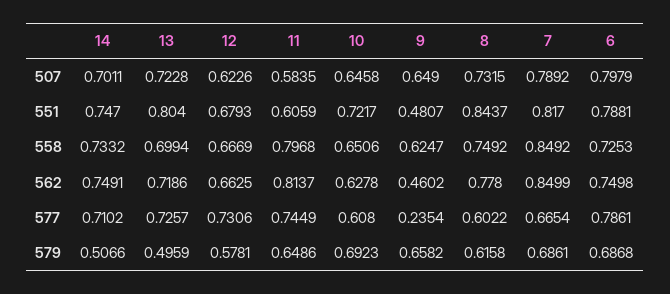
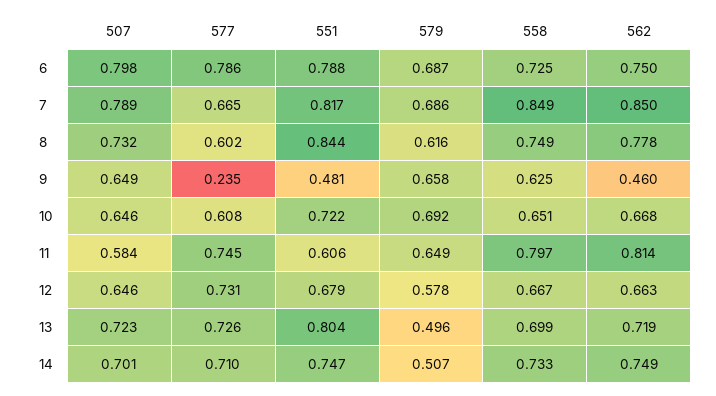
12, 507: 0.6226 -> 0.646
10, 562: 0.6278 -> 0.668

